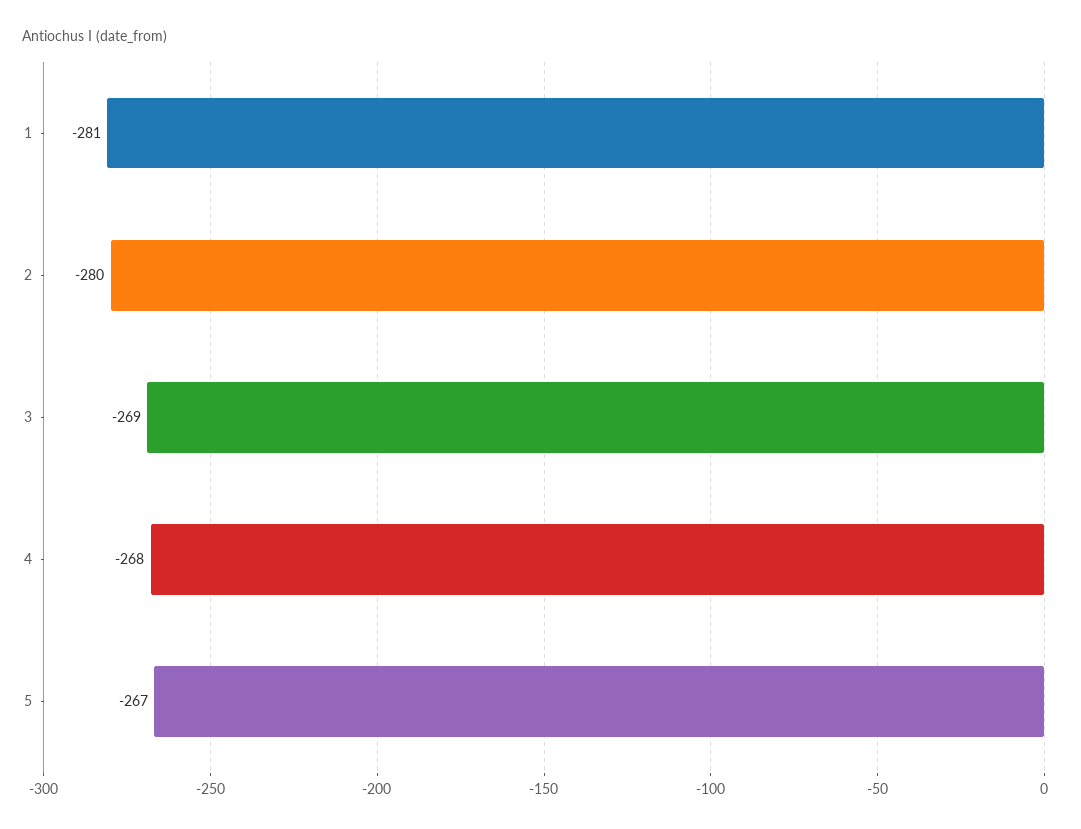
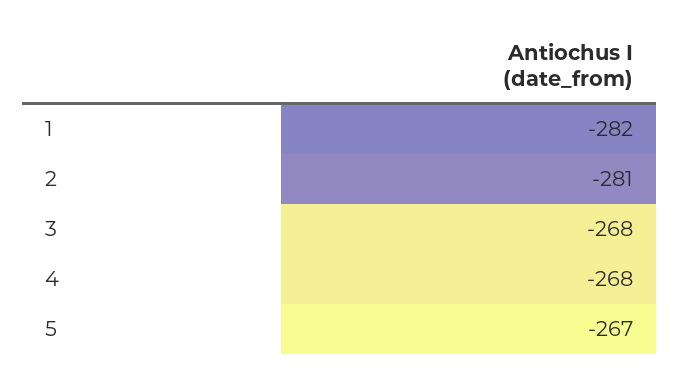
1: -281 -> -282
2: -280 -> -281
3: -269 -> -268

